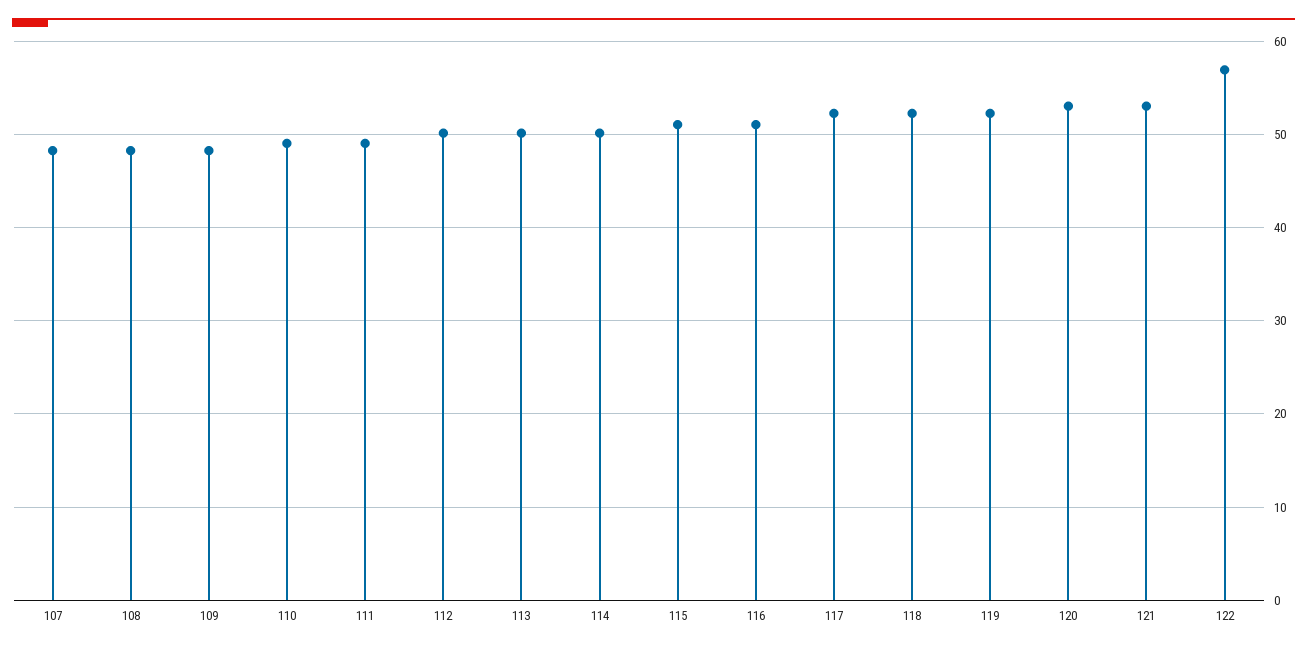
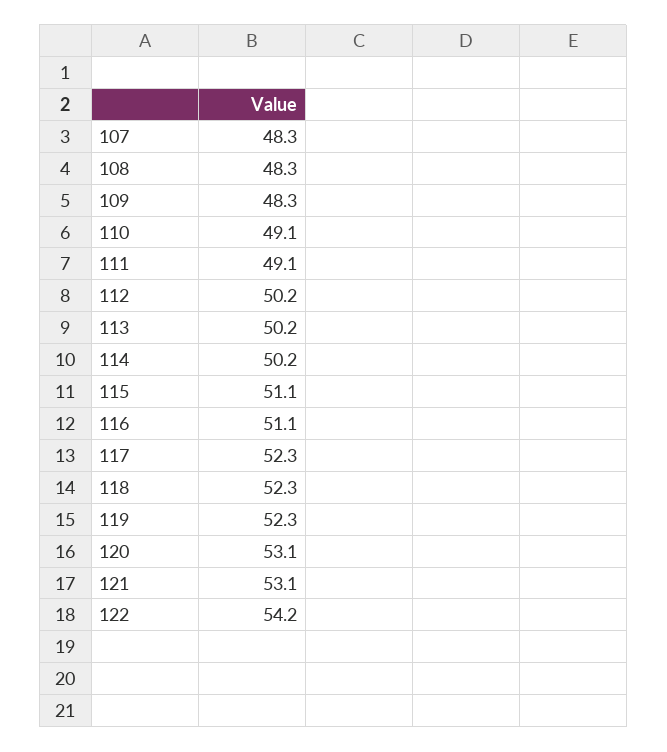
122: 57 -> 54.2

